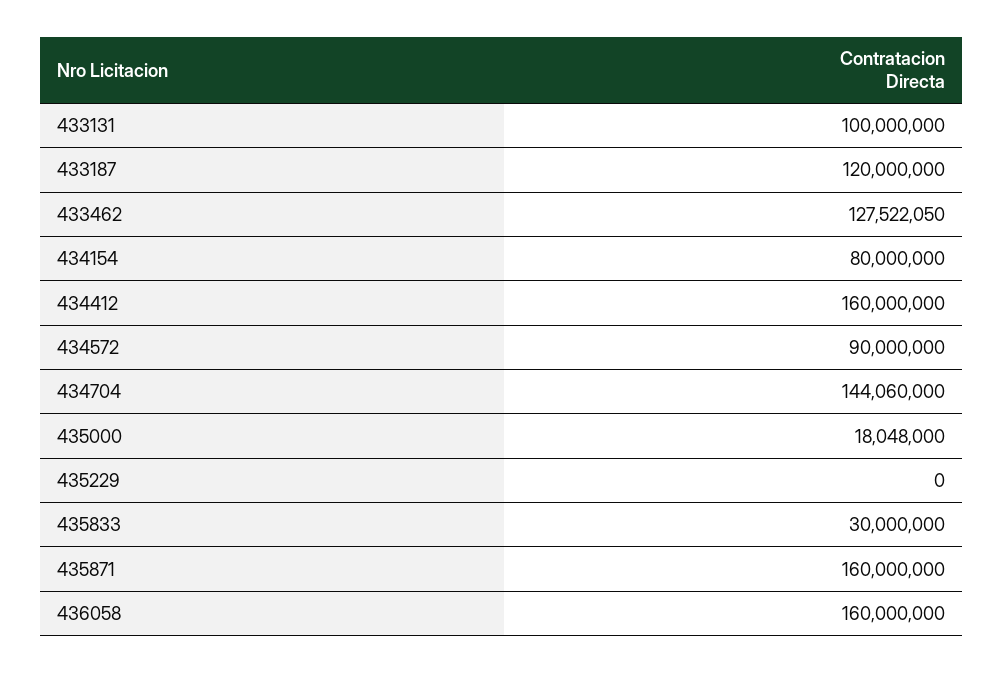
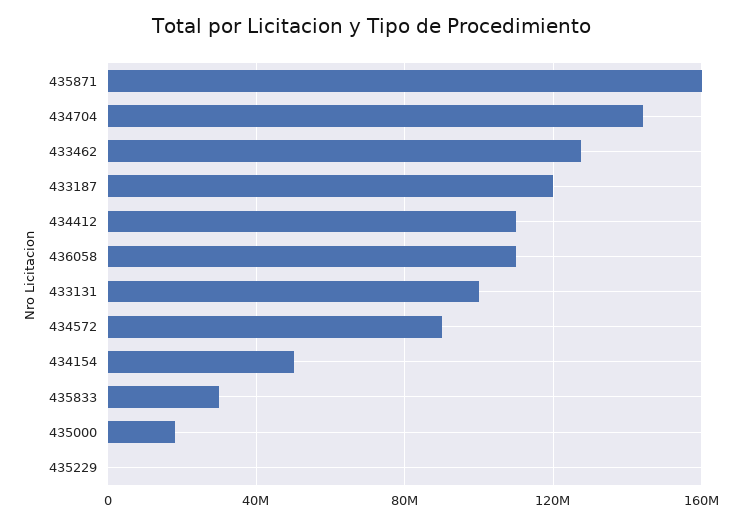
434154: 80000000 -> 50000000
434412: 160000000 -> 110000000
436058: 160000000 -> 110000000

